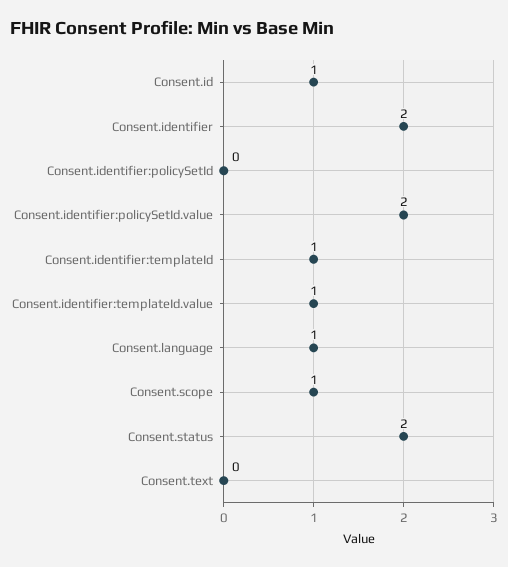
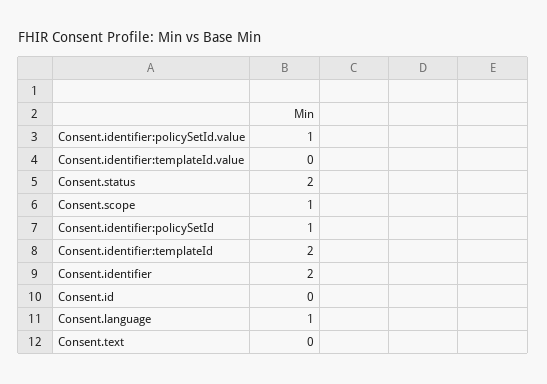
Consent.id: 1 -> 0
Consent.identifier:policySetId: 0 -> 1
Consent.identifier:policySetId.value: 2 -> 1
Consent.identifier:templateId: 1 -> 2
Consent.identifier:templateId.value: 1 -> 0

